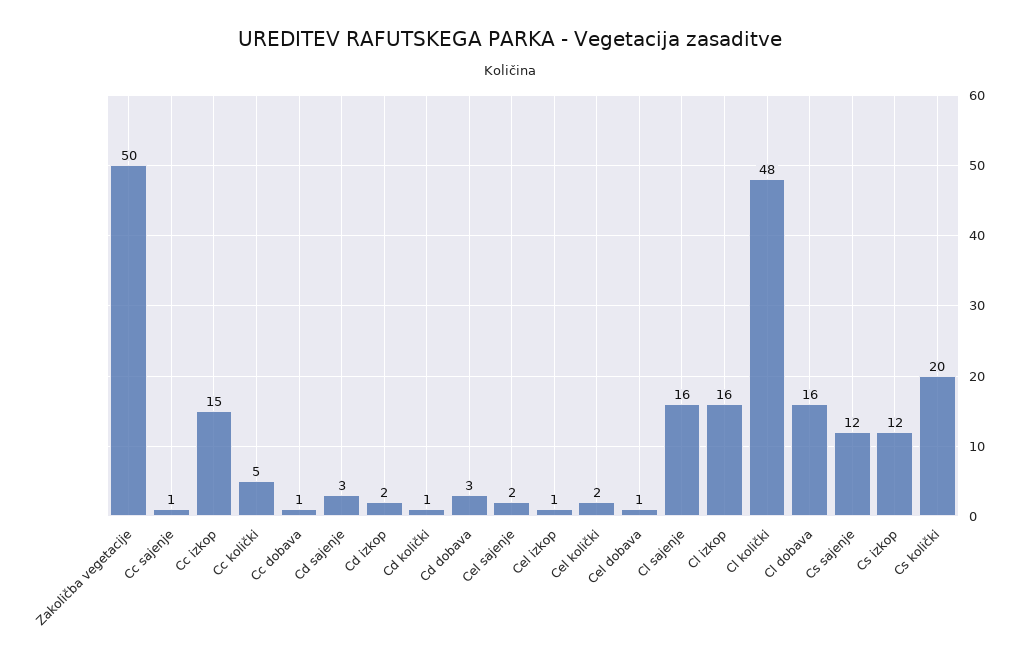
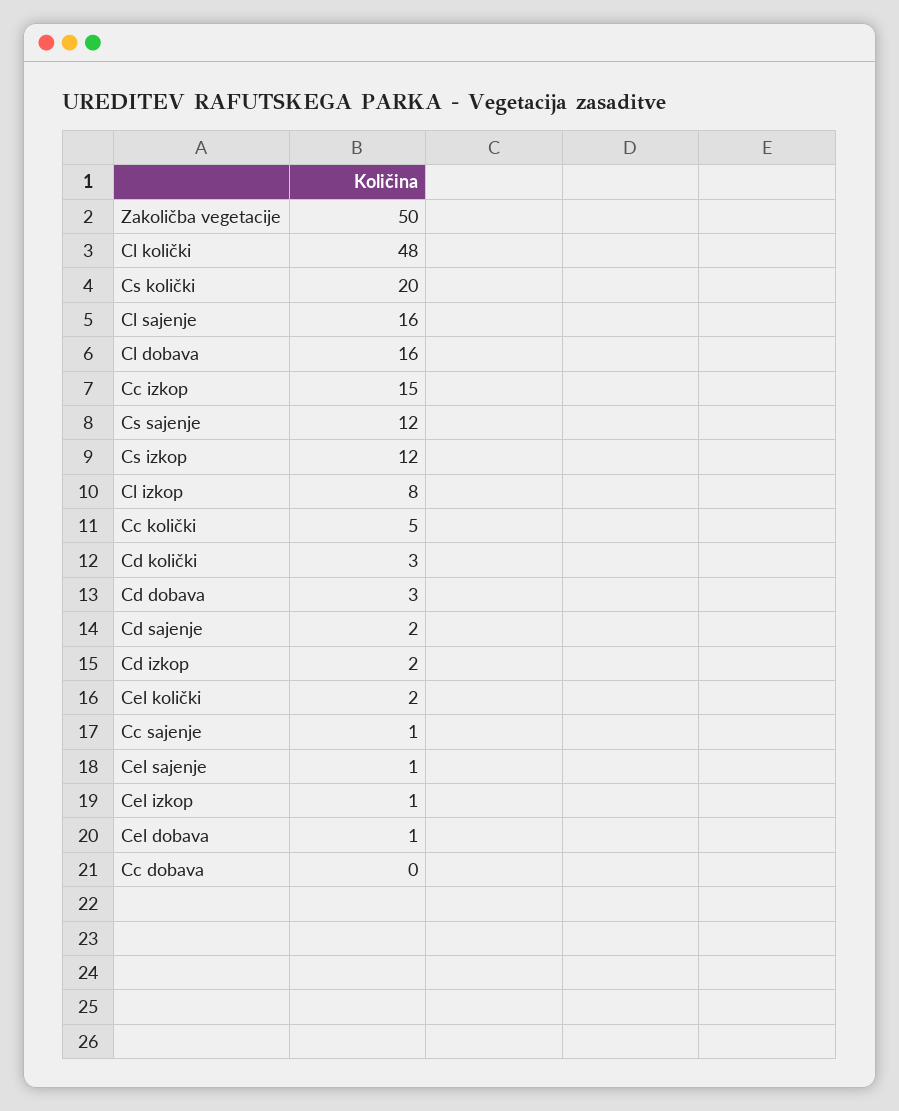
Cc dobava: 1 -> 0
Cd sajenje: 3 -> 2
Cd količki: 1 -> 3
Cel sajenje: 2 -> 1
Cl izkop: 16 -> 8

